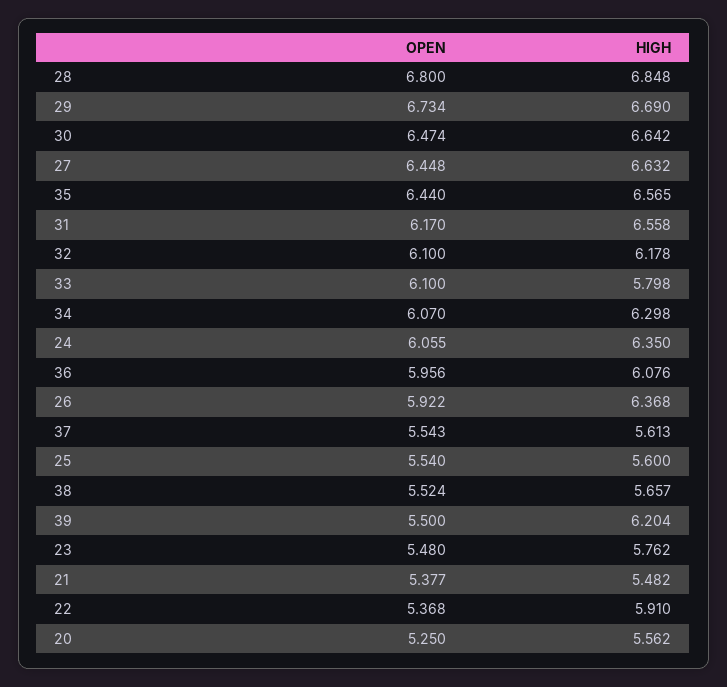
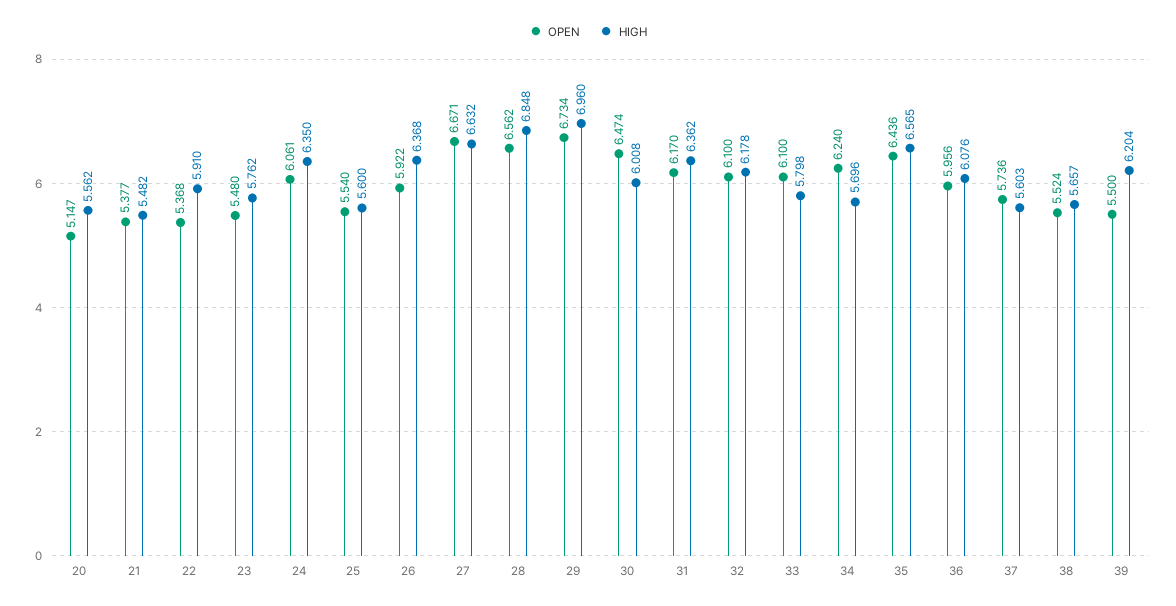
OPEN, 28: 6.8 -> 6.562
HIGH, 29: 6.69 -> 6.96
HIGH, 30: 6.642 -> 6.008
OPEN, 27: 6.448 -> 6.671
OPEN, 35: 6.44 -> 6.436
HIGH, 31: 6.558 -> 6.362
OPEN, 34: 6.07 -> 6.24
HIGH, 34: 6.298 -> 5.696
OPEN, 24: 6.055 -> 6.061
OPEN, 37: 5.543 -> 5.736
HIGH, 37: 5.613 -> 5.603
OPEN, 20: 5.25 -> 5.147

